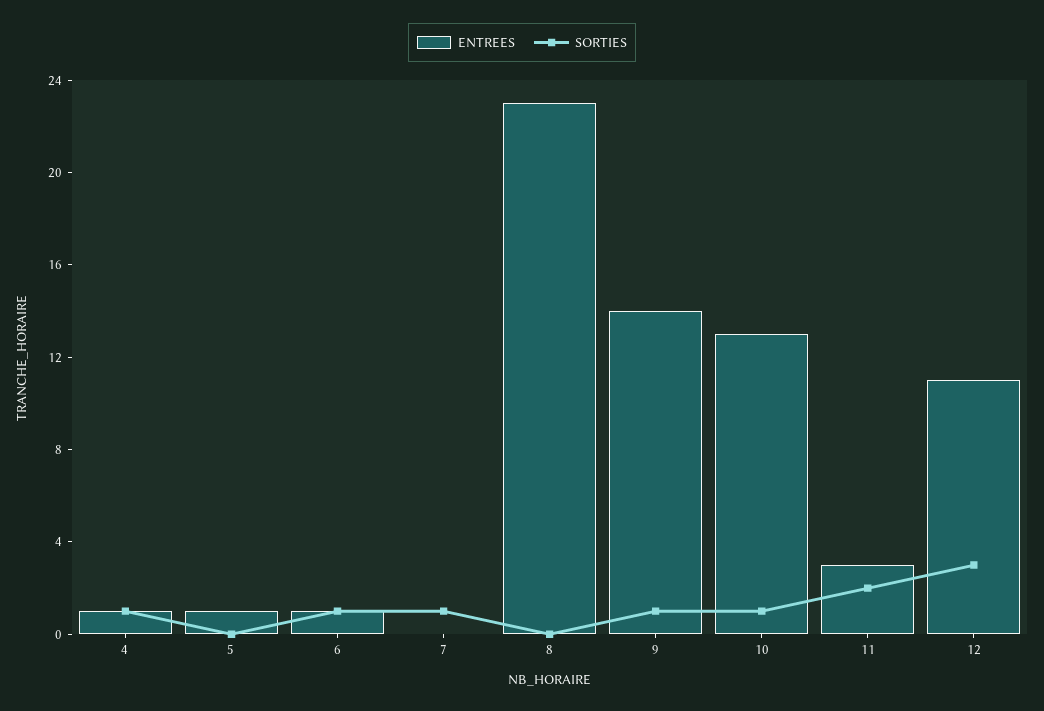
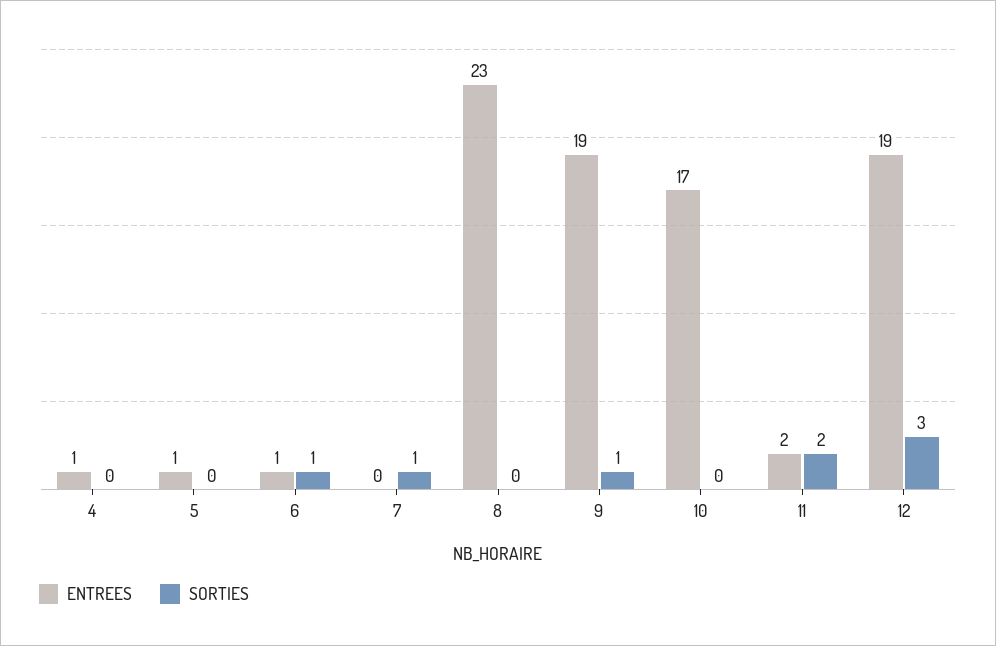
SORTIES, 4: 1 -> 0
ENTREES, 9: 14 -> 19
ENTREES, 10: 13 -> 17
SORTIES, 10: 1 -> 0
ENTREES, 11: 3 -> 2
ENTREES, 12: 11 -> 19

